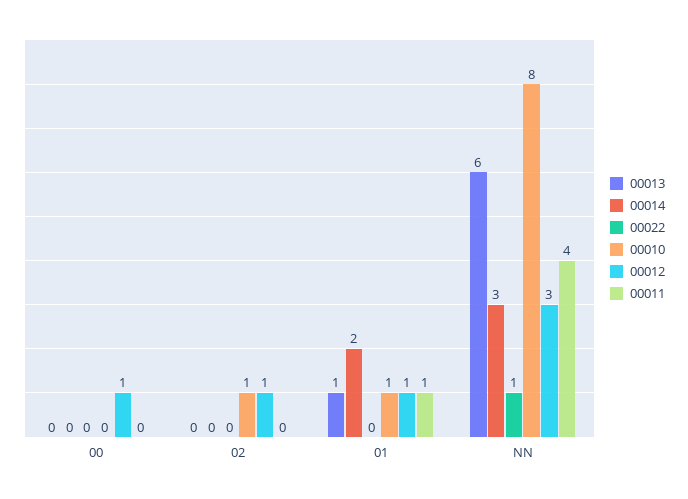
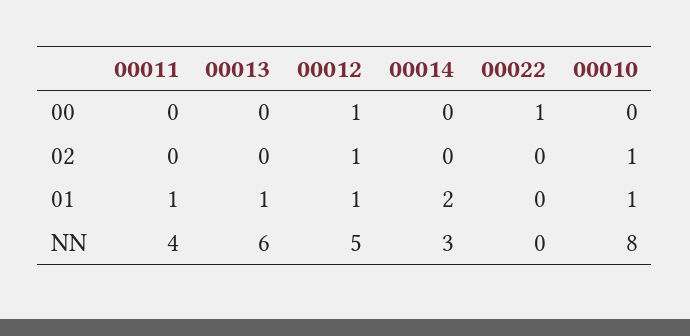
00022, 00: 0 -> 1
00022, NN: 1 -> 0
00012, NN: 3 -> 5

